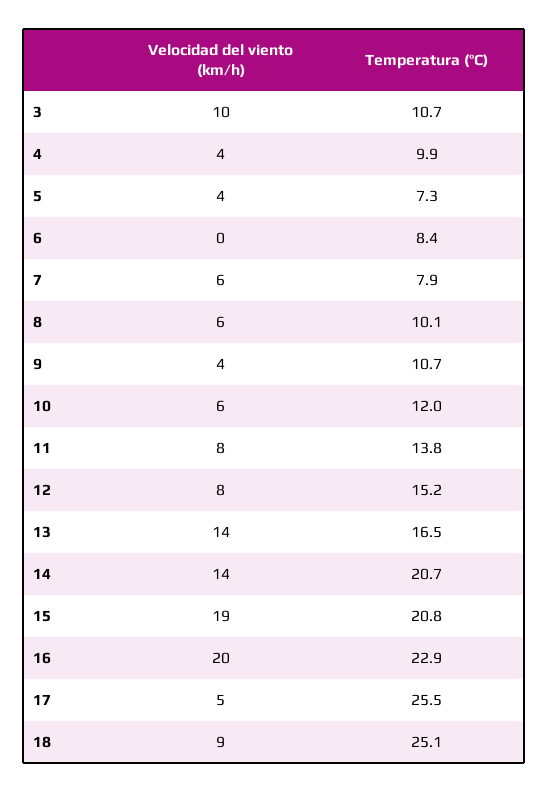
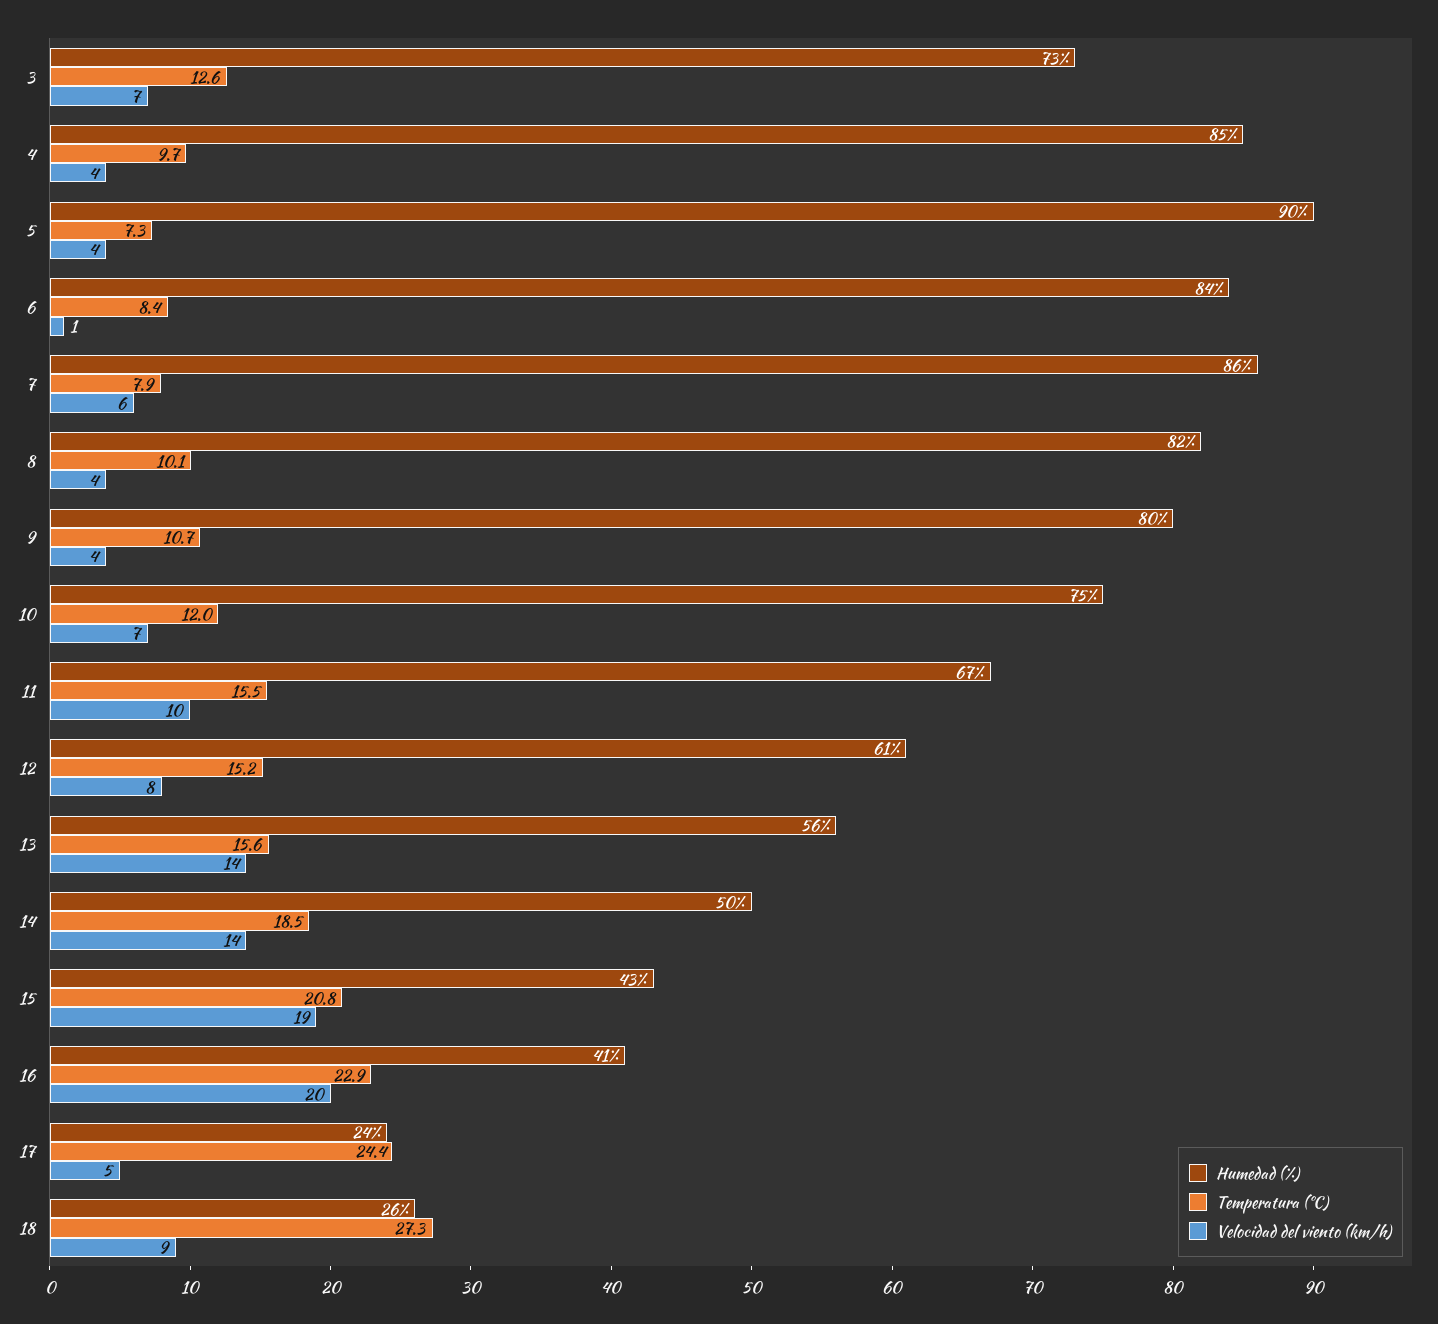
Velocidad del viento (km/h), 3: 10 -> 7
Temperatura (ºC), 3: 10.7 -> 12.6
Temperatura (ºC), 4: 9.9 -> 9.7
Velocidad del viento (km/h), 6: 0 -> 1
Velocidad del viento (km/h), 8: 6 -> 4
Velocidad del viento (km/h), 10: 6 -> 7
Velocidad del viento (km/h), 11: 8 -> 10
Temperatura (ºC), 11: 13.8 -> 15.5
Temperatura (ºC), 13: 16.5 -> 15.6
Temperatura (ºC), 14: 20.7 -> 18.5
Temperatura (ºC), 17: 25.5 -> 24.4
Temperatura (ºC), 18: 25.1 -> 27.3
Humedad (%), 3: none -> 73
Humedad (%), 4: none -> 85
Humedad (%), 5: none -> 90
Humedad (%), 6: none -> 84
Humedad (%), 7: none -> 86
Humedad (%), 8: none -> 82
Humedad (%), 9: none -> 80
Humedad (%), 10: none -> 75
Humedad (%), 11: none -> 67
Humedad (%), 12: none -> 61
Humedad (%), 13: none -> 56
Humedad (%), 14: none -> 50
Humedad (%), 15: none -> 43
Humedad (%), 16: none -> 41
Humedad (%), 17: none -> 24
Humedad (%), 18: none -> 26

